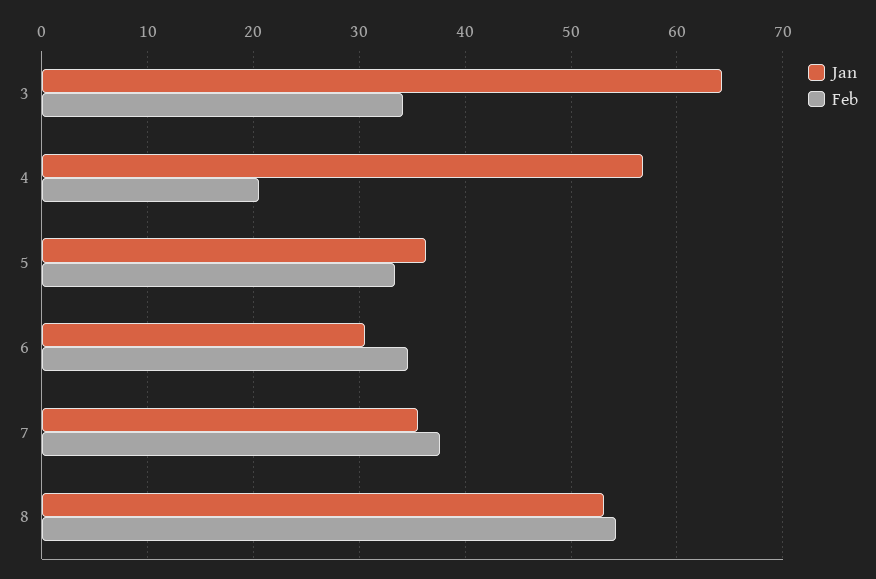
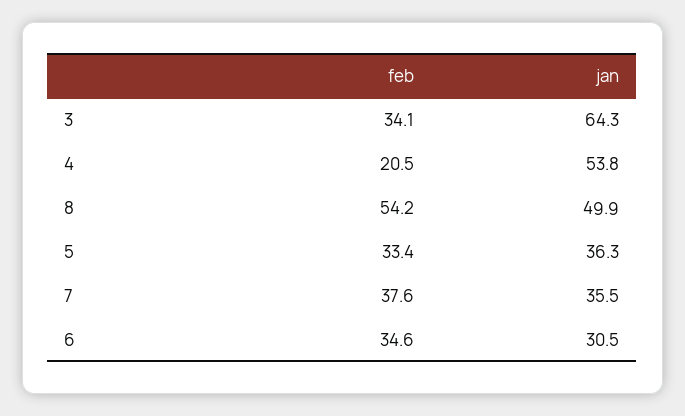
Jan, 4: 57 -> 53.8
Jan, 8: 53 -> 49.9

